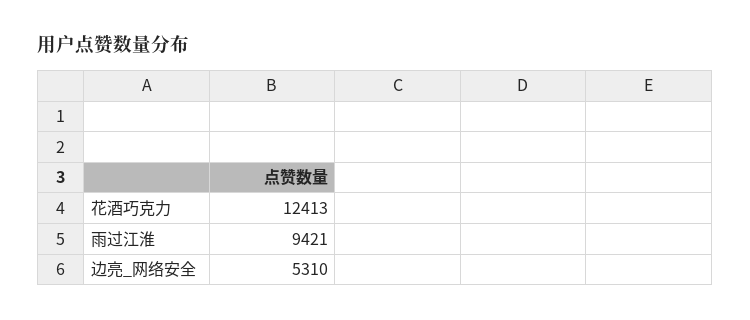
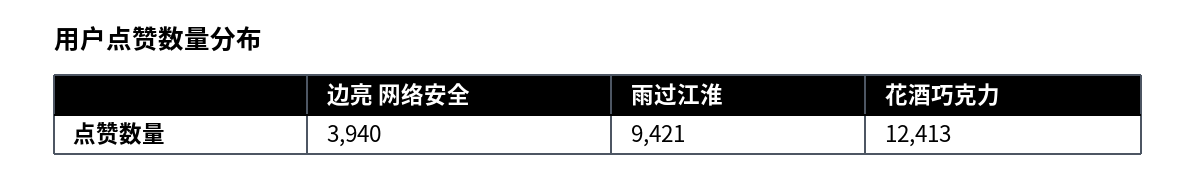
边亮_网络安全: 5310 -> 3940

